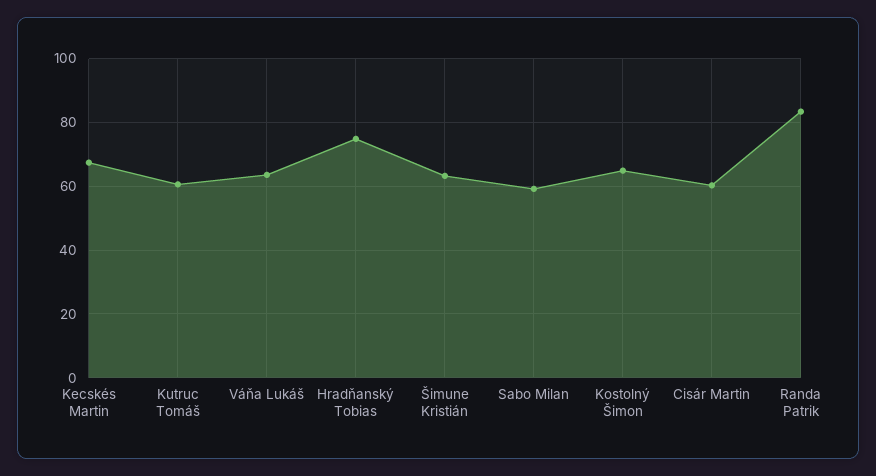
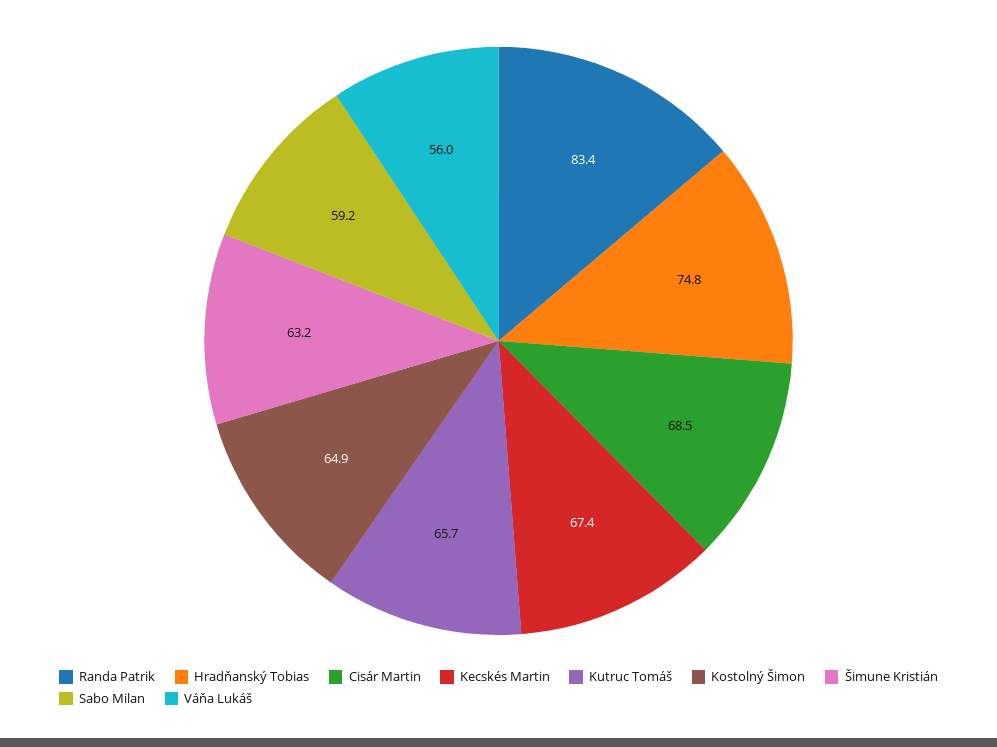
Kutruc Tomáš: 60 -> 65.7
Váňa Lukáš: 64 -> 56
Cisár Martin: 60 -> 68.5

